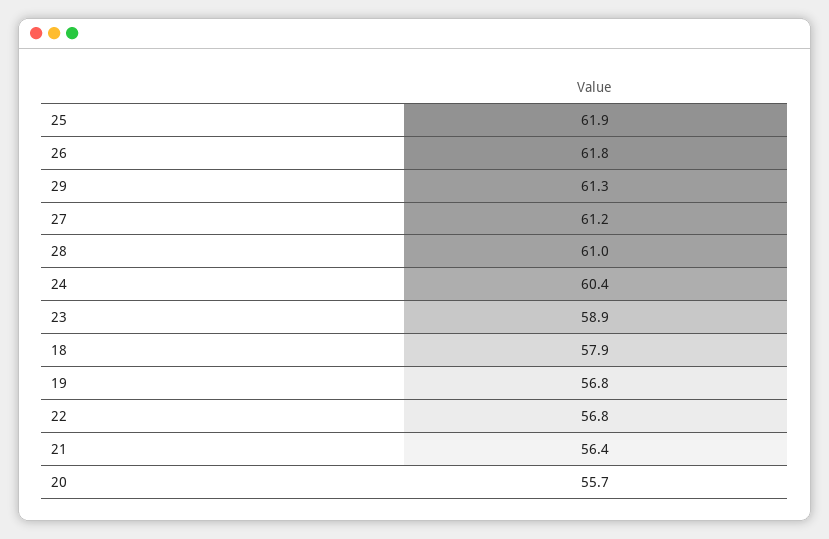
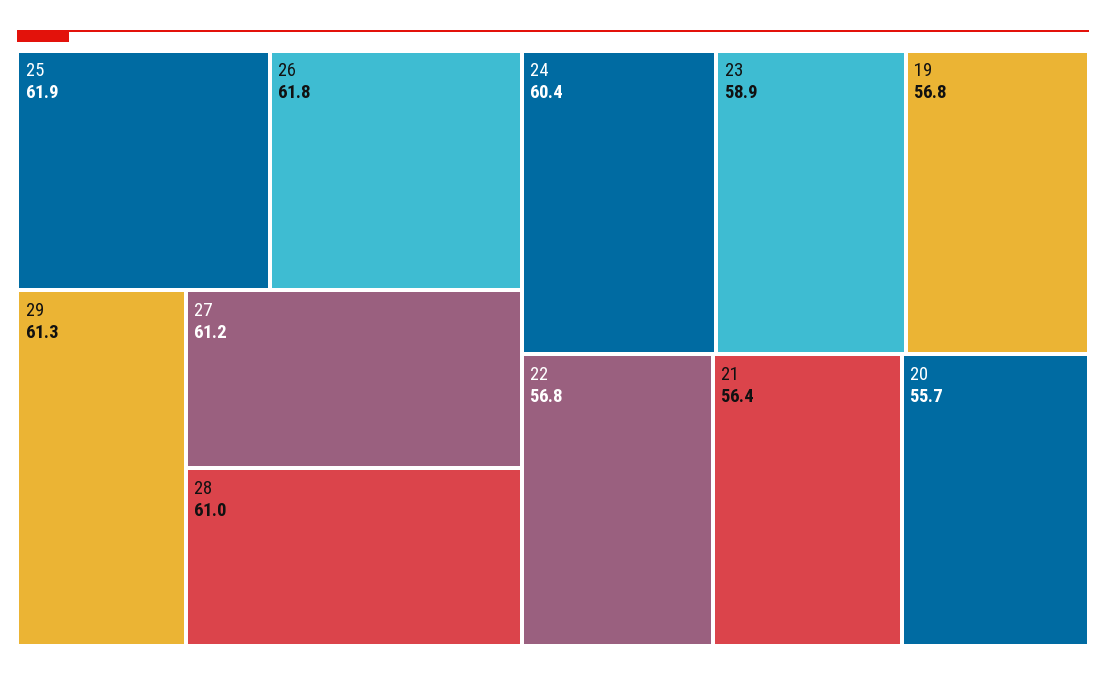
18: 57.9 -> none

